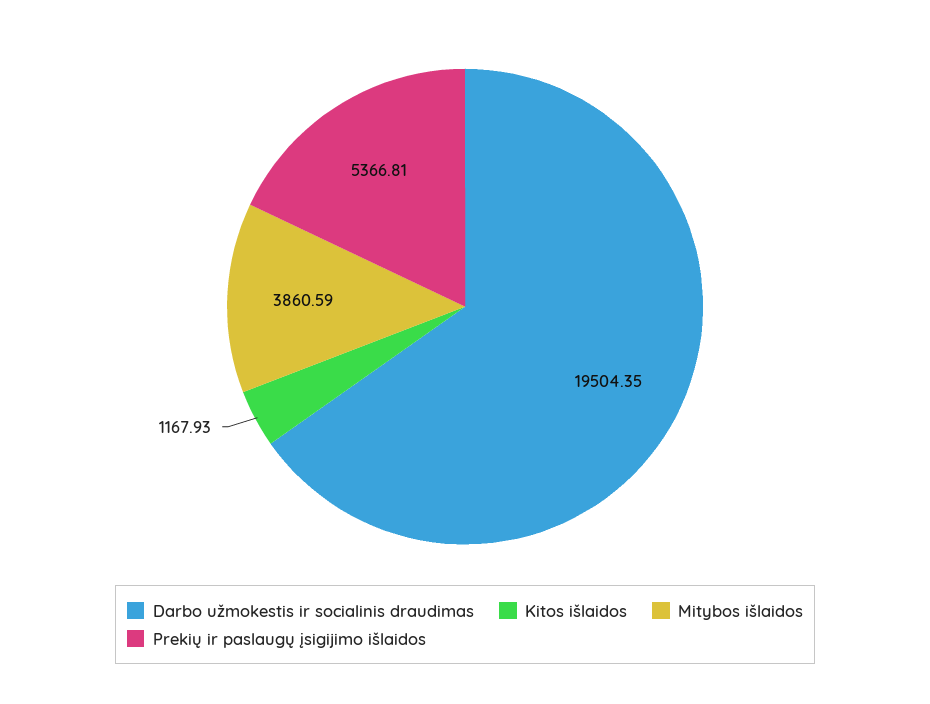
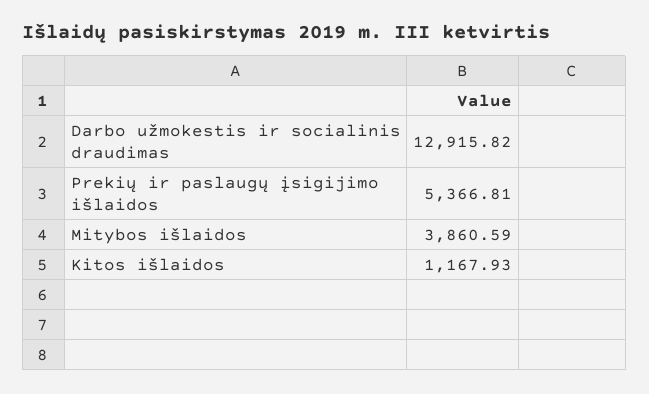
Darbo užmokestis ir socialinis draudimas: 19504.35 -> 12915.82

